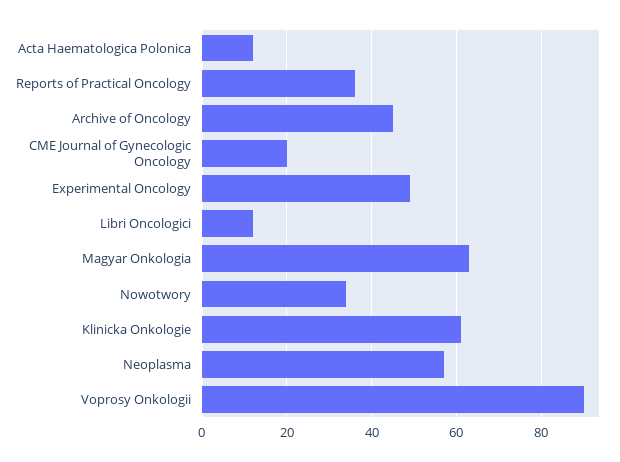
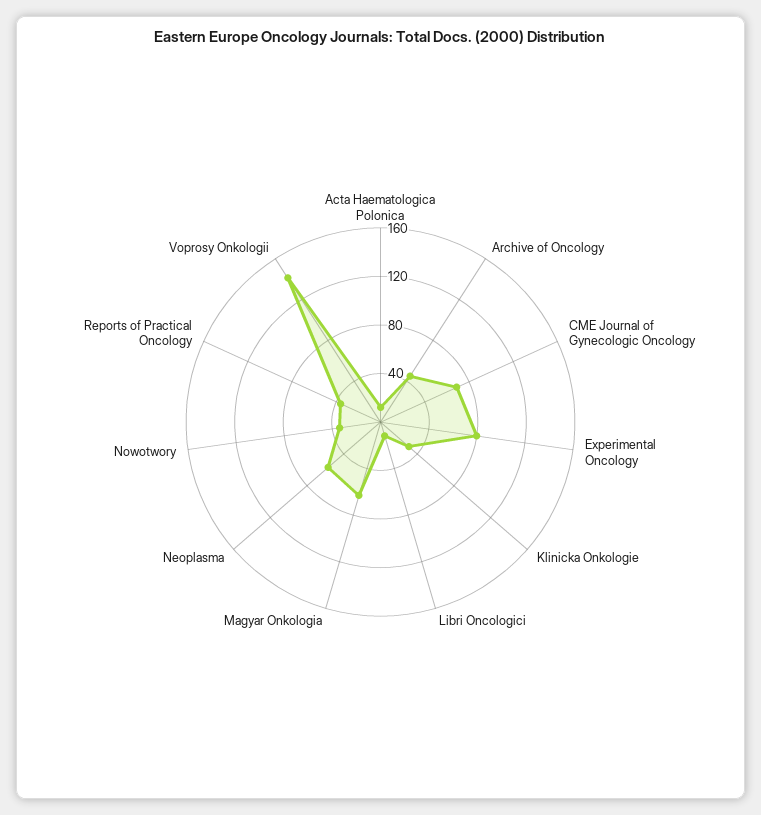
CME Journal of Gynecologic Oncology: 20 -> 70
Experimental Oncology: 50 -> 80
Klinicka Onkologie: 60 -> 30
Voprosy Onkologii: 90 -> 140

